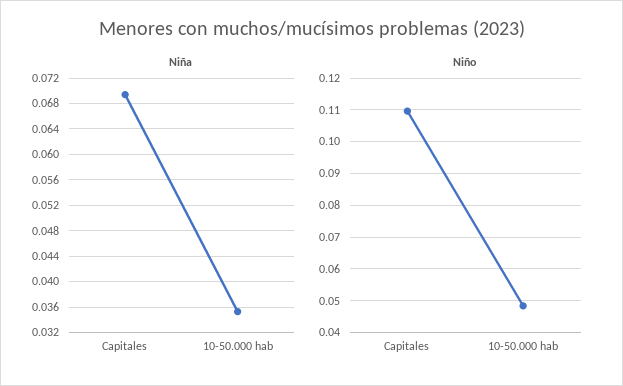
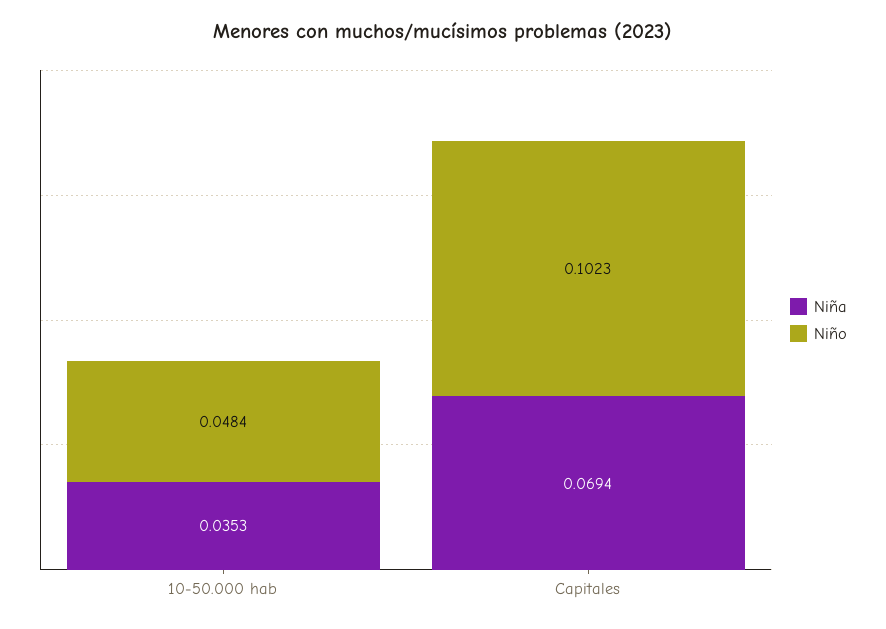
Niño, Capitales: 0.11 -> 0.1023

